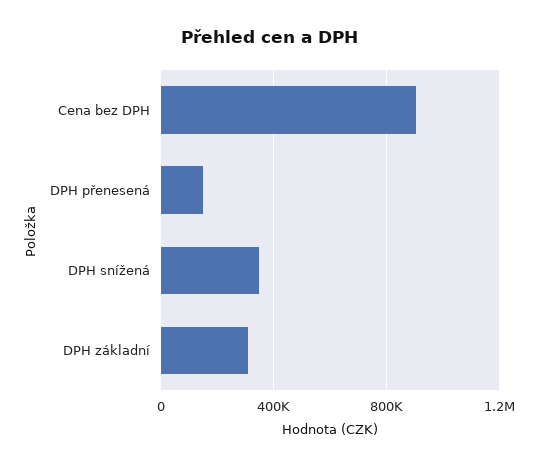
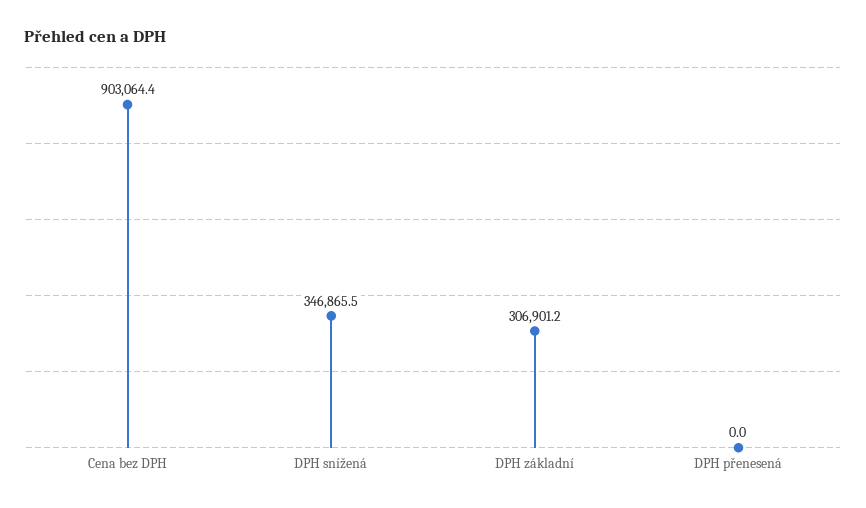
DPH přenesená: 150000 -> 0

